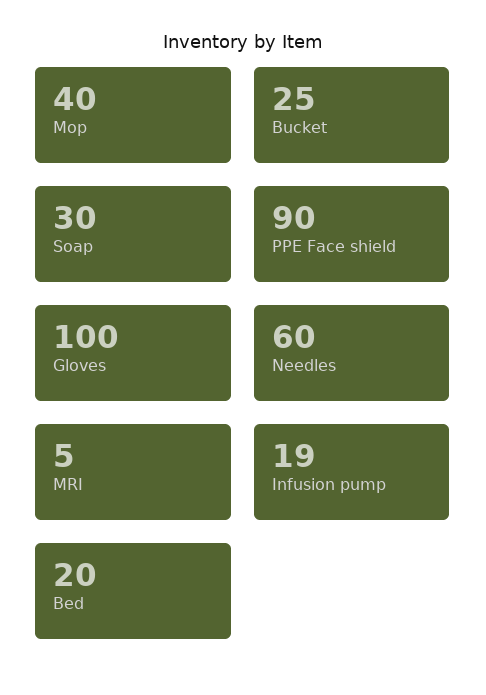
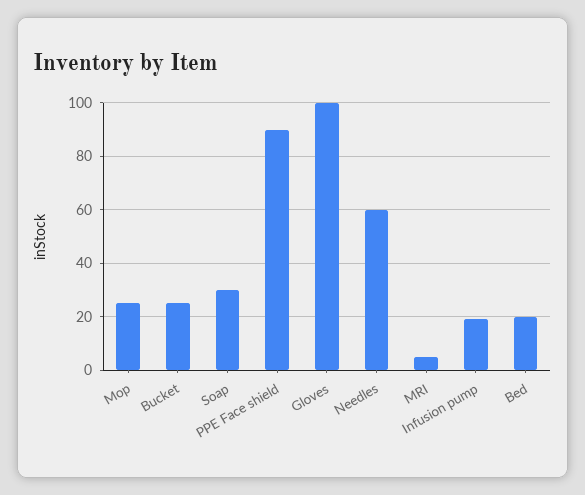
Mop: 40 -> 25

